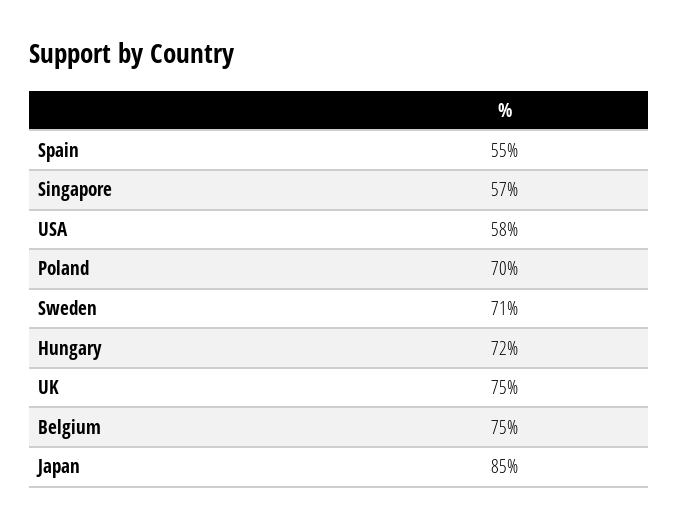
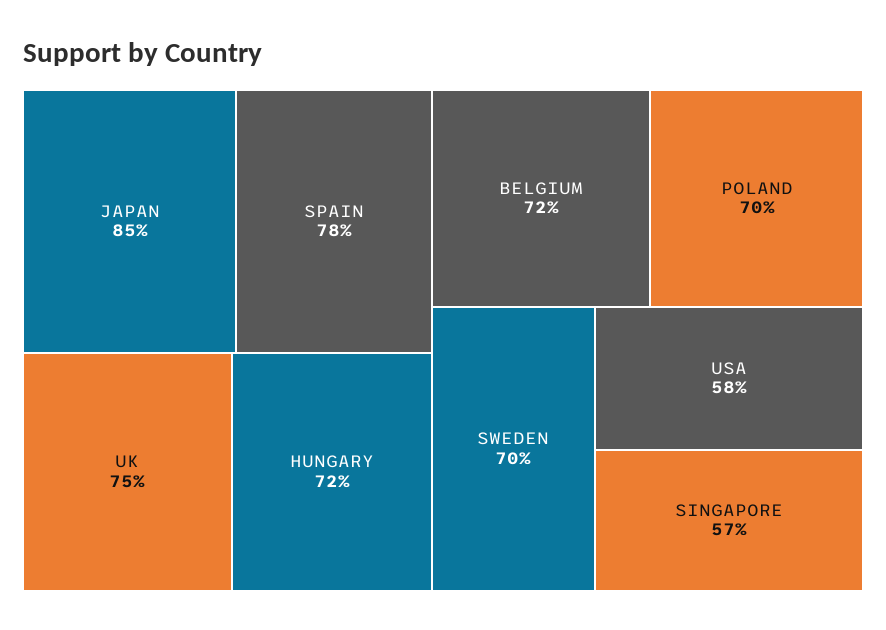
Spain: 55 -> 78
Sweden: 71 -> 70
Belgium: 75 -> 72

